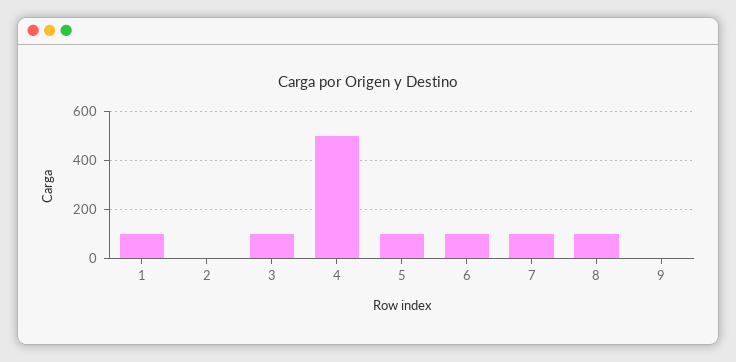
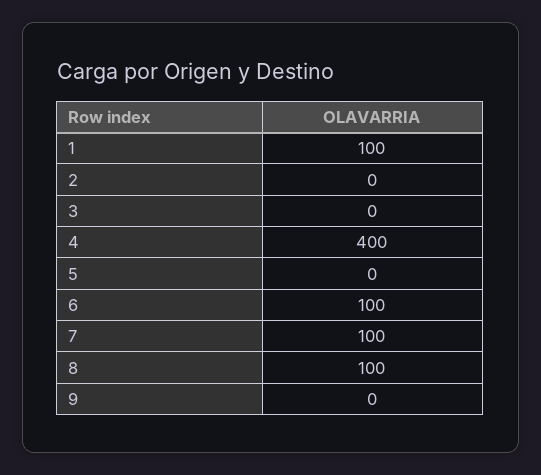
3: 100 -> 0
4: 500 -> 400
5: 100 -> 0

